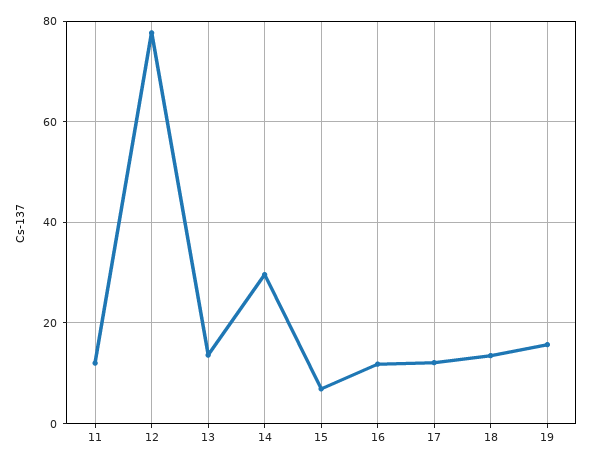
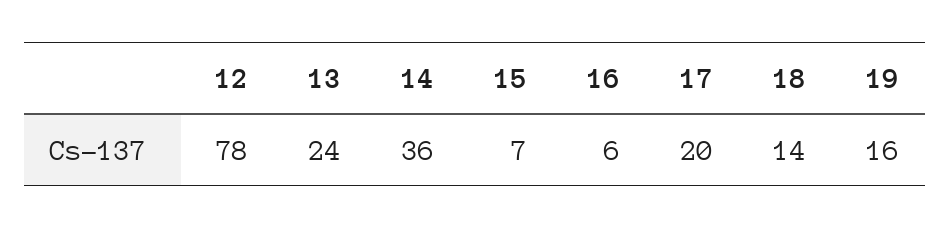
11: 12 -> none
13: 14 -> 24
14: 30 -> 36
16: 12 -> 6
17: 12 -> 20

